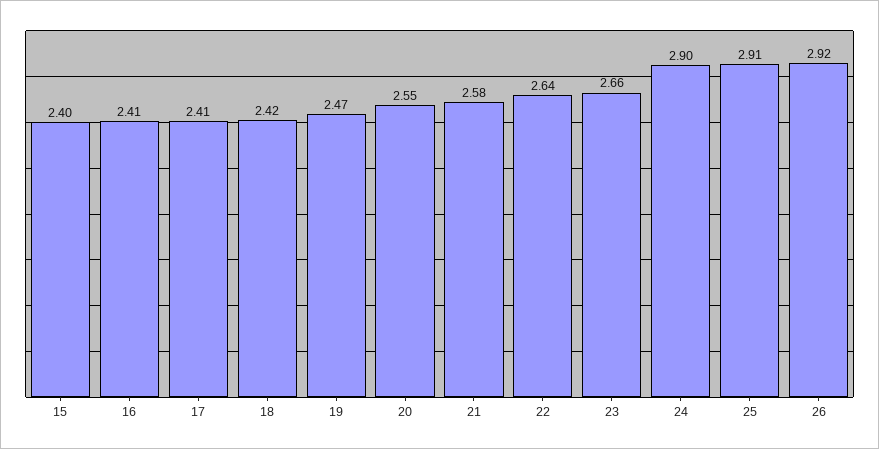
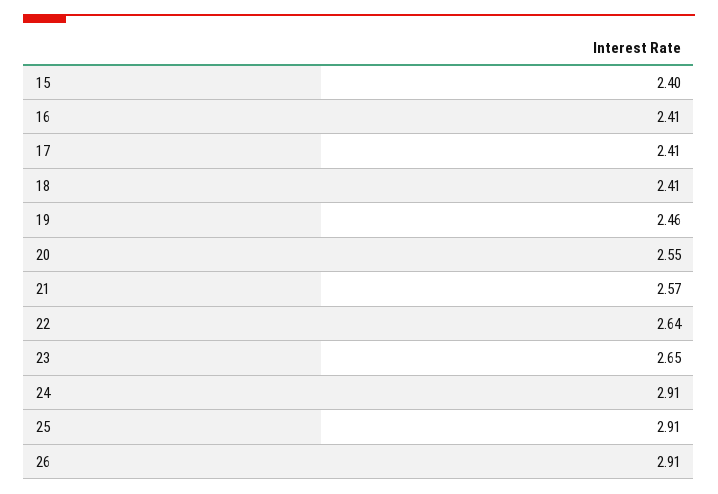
18: 2.42 -> 2.41
19: 2.47 -> 2.46
21: 2.58 -> 2.57
23: 2.66 -> 2.65
24: 2.9 -> 2.91
26: 2.92 -> 2.91

